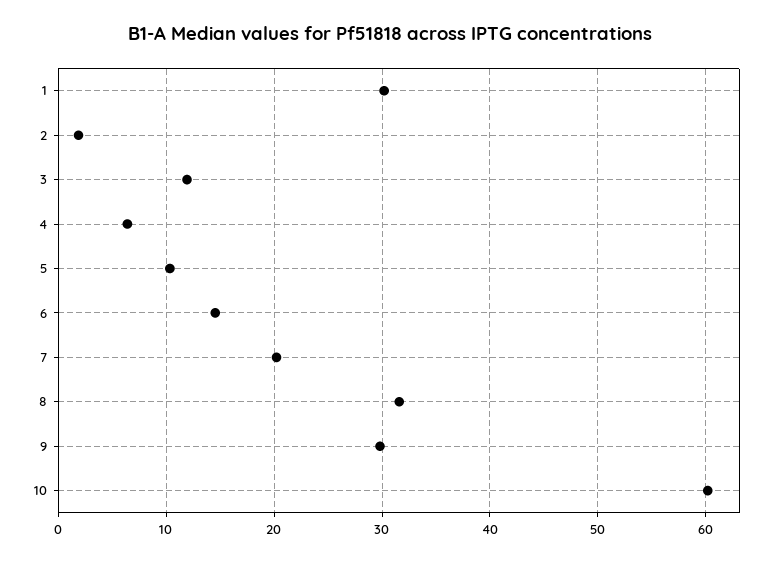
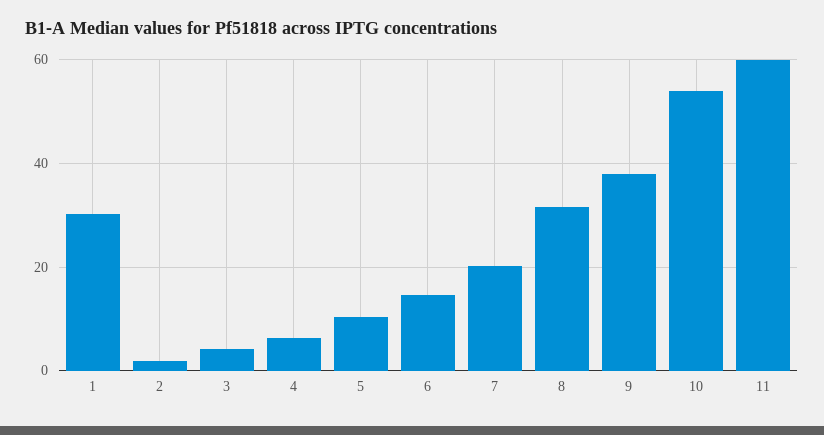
3: 12 -> 4
9: 30 -> 38
10: 60 -> 54
11: none -> 60

